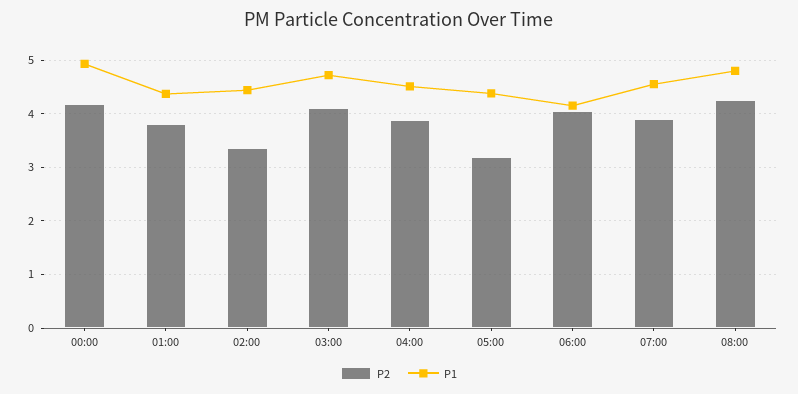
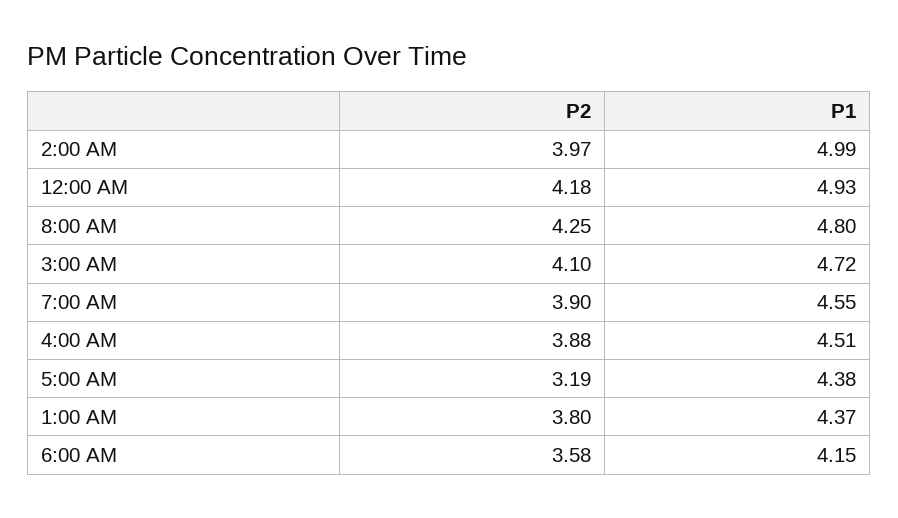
P2, 02:00: 3.4 -> 3.97
P1, 02:00: 4.4 -> 4.99
P2, 06:00: 4 -> 3.58

